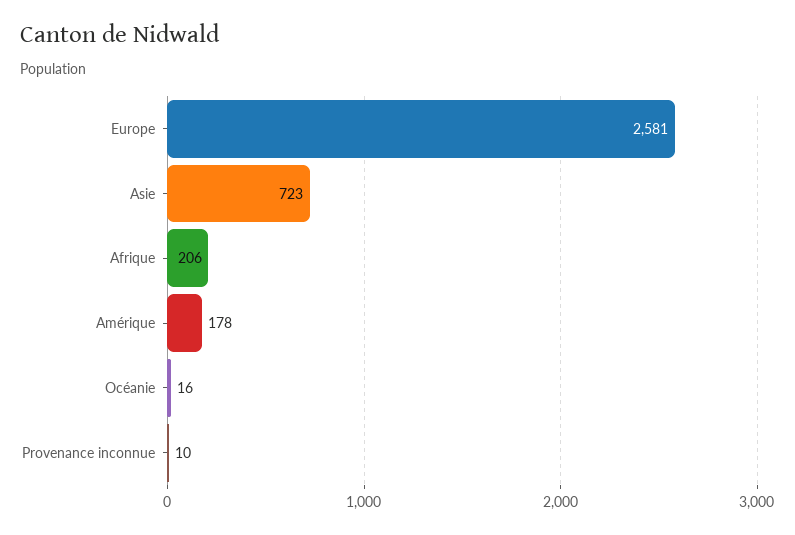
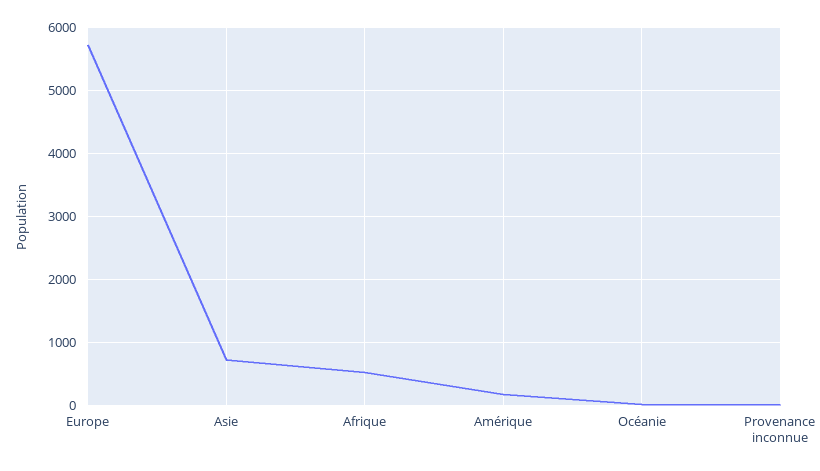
Europe: 2581 -> 5700
Afrique: 206 -> 500

